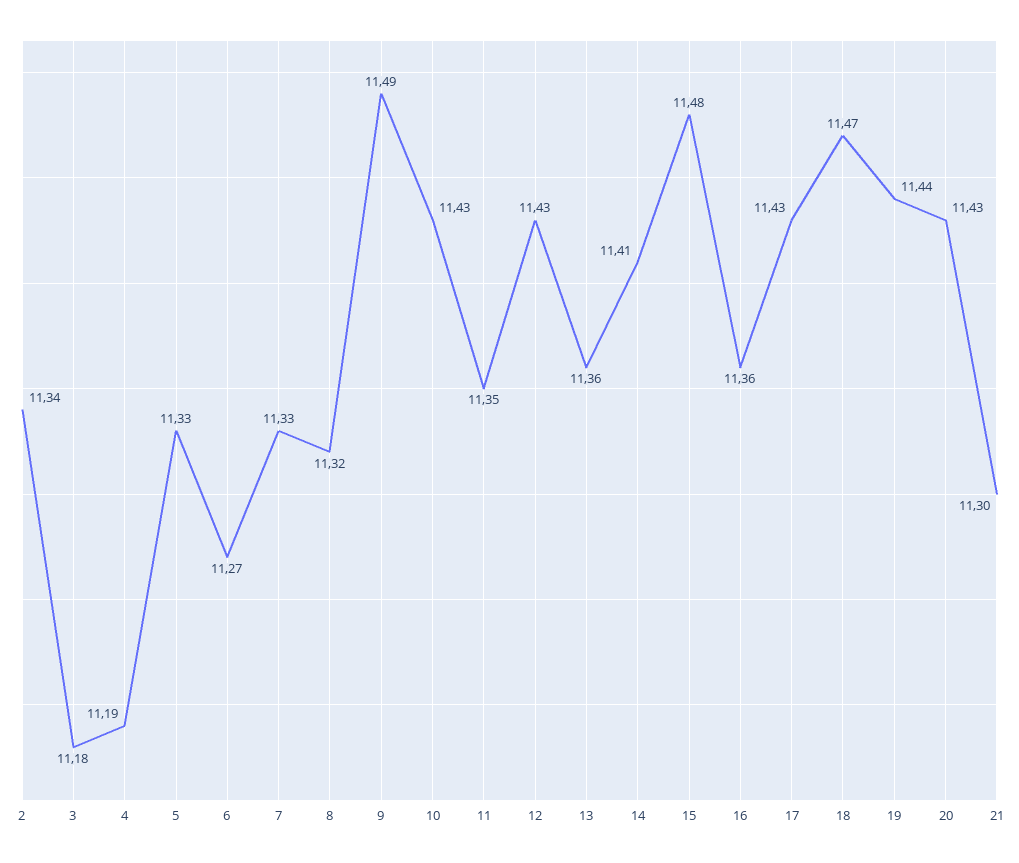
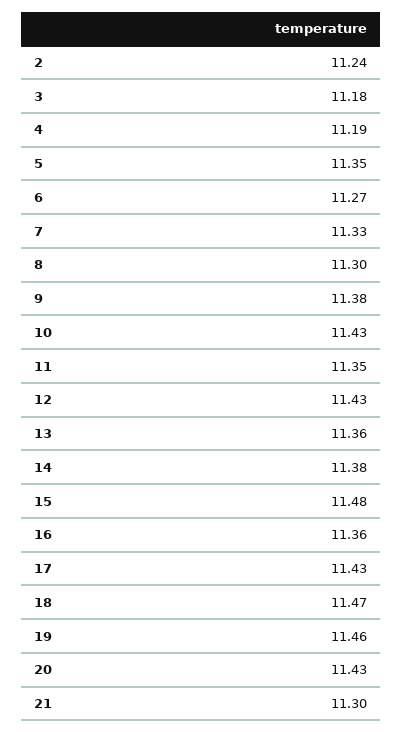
2: 11.34 -> 11.24
5: 11.33 -> 11.35
8: 11.32 -> 11.3
9: 11.49 -> 11.38
14: 11.41 -> 11.38
19: 11.44 -> 11.46

